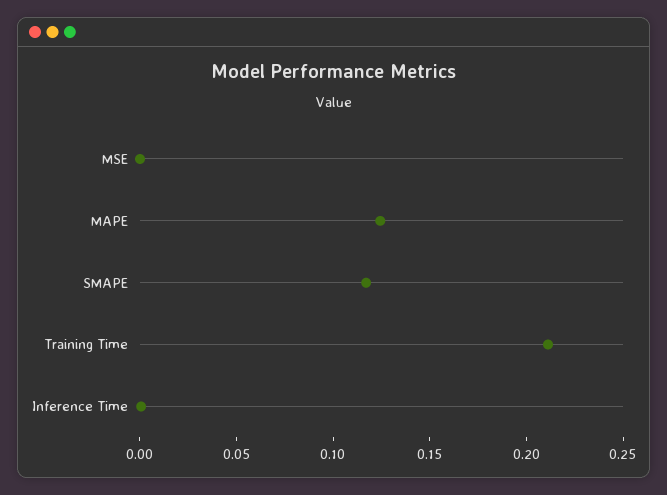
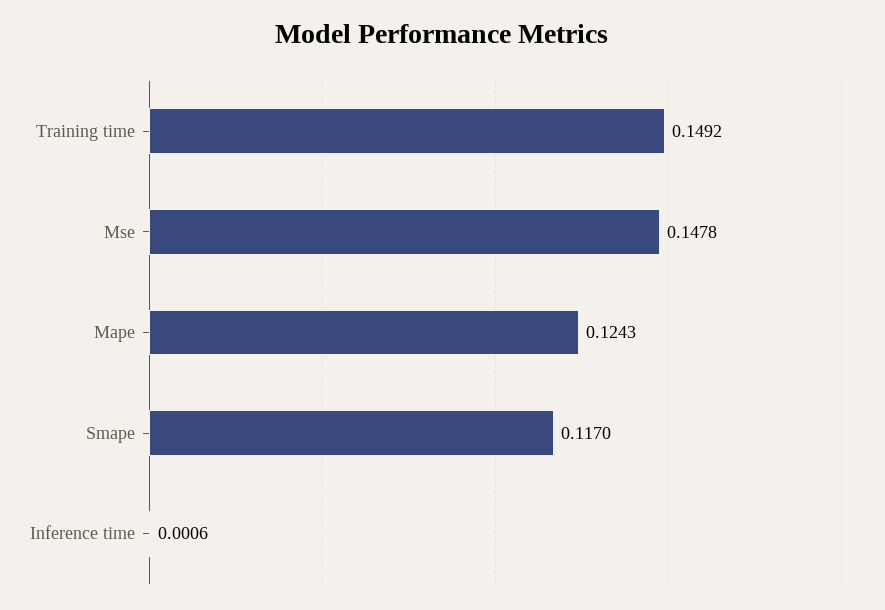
MSE: 0 -> 0.1478
Training Time: 0.21 -> 0.1492

